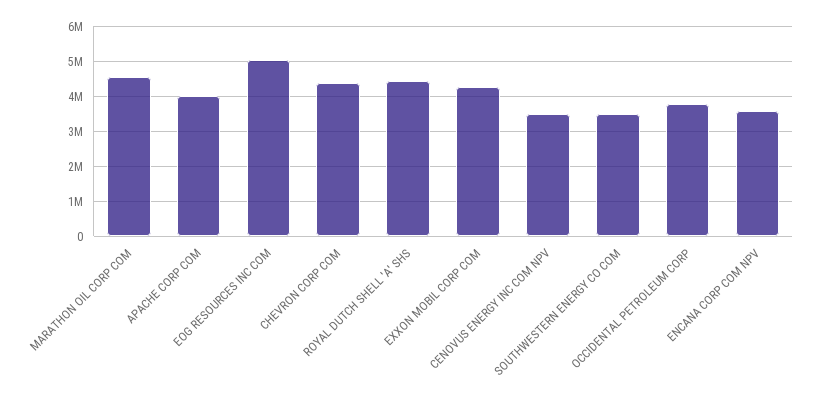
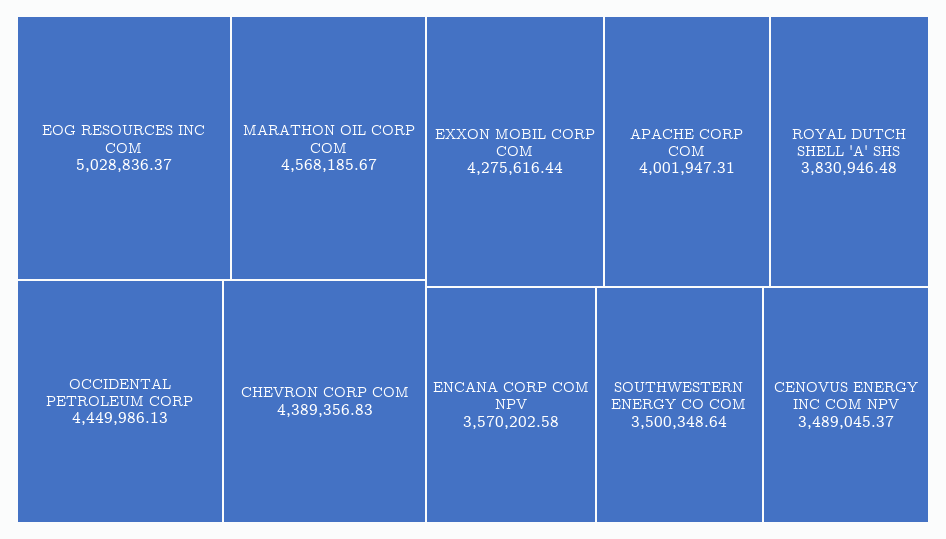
ROYAL DUTCH SHELL 'A' SHS: 4400000 -> 3830946.48
OCCIDENTAL PETROLEUM CORP: 3800000 -> 4449986.13

